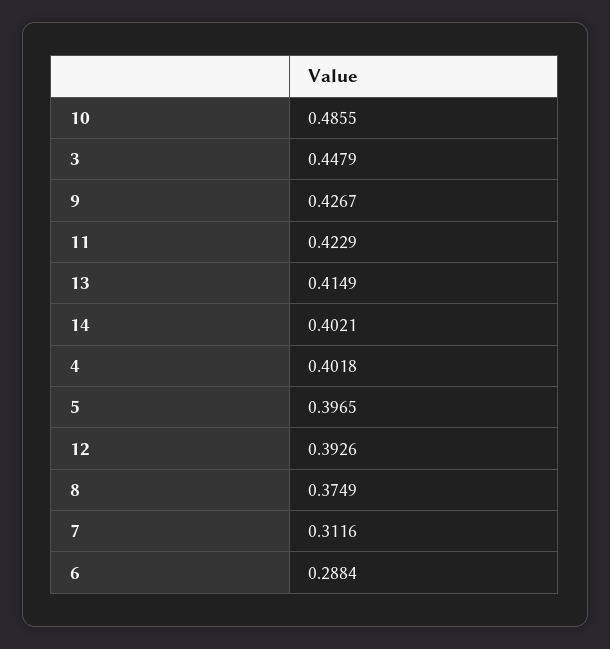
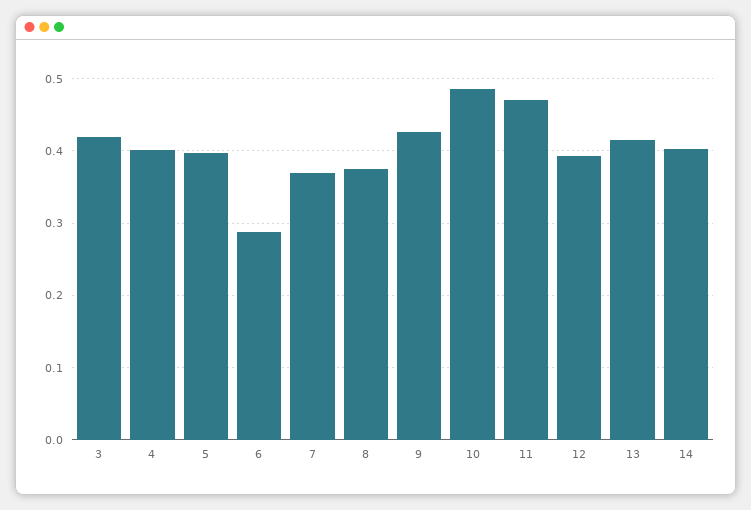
3: 0.4479 -> 0.42
11: 0.4229 -> 0.47
7: 0.3116 -> 0.37

